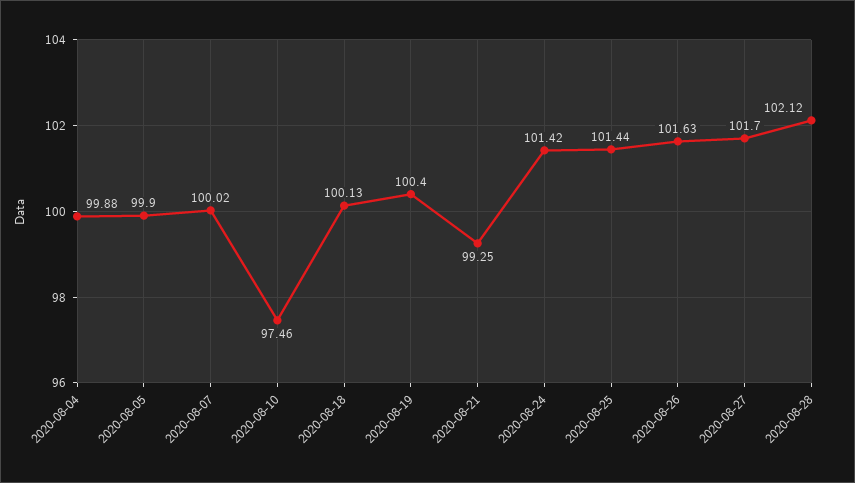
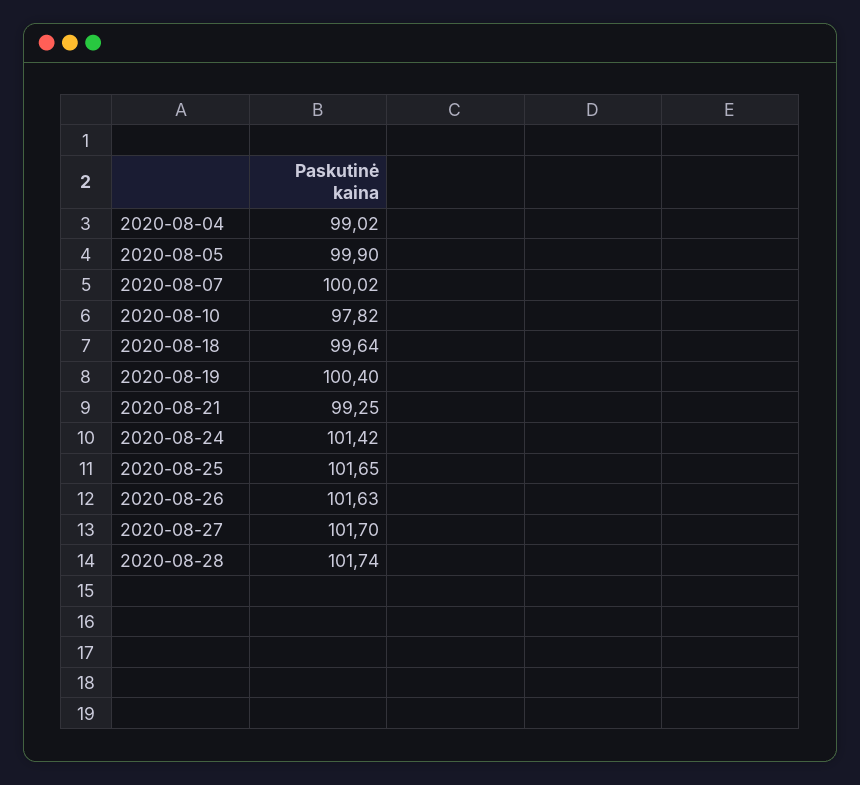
2020-08-04: 99.88 -> 99.02
2020-08-10: 97.46 -> 97.82
2020-08-18: 100.13 -> 99.64
2020-08-25: 101.44 -> 101.65
2020-08-28: 102.12 -> 101.74

